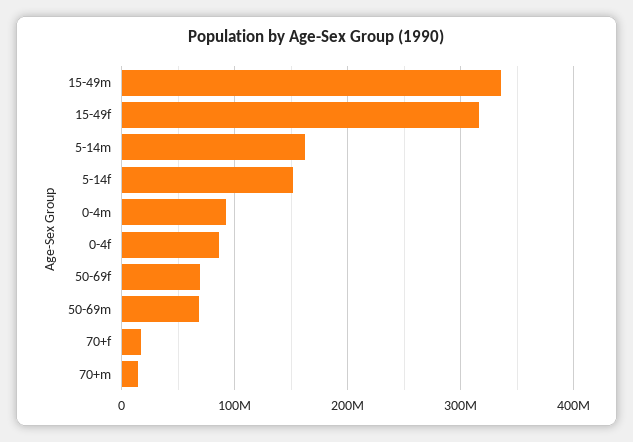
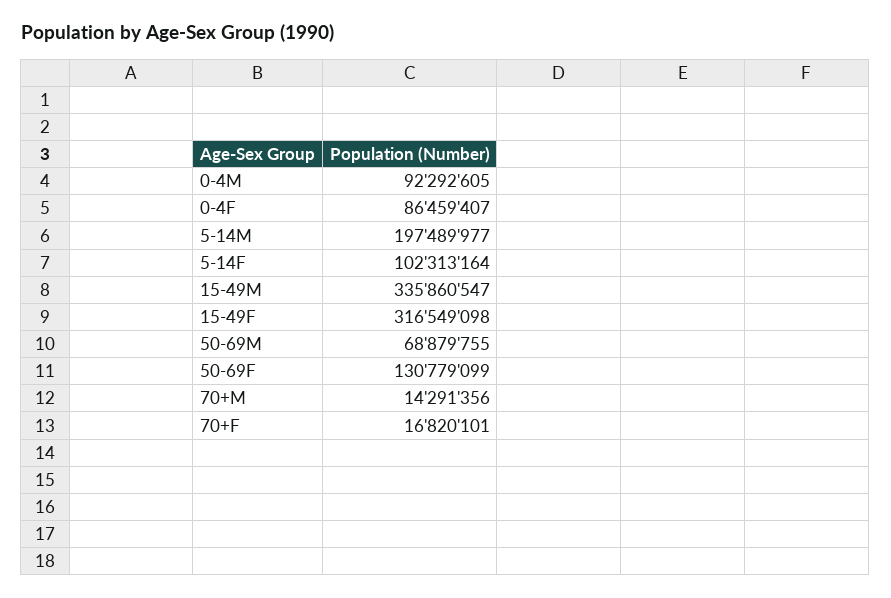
5-14m: 160000000 -> 197489977
5-14f: 150000000 -> 102313164
50-69f: 70000000 -> 130779099

